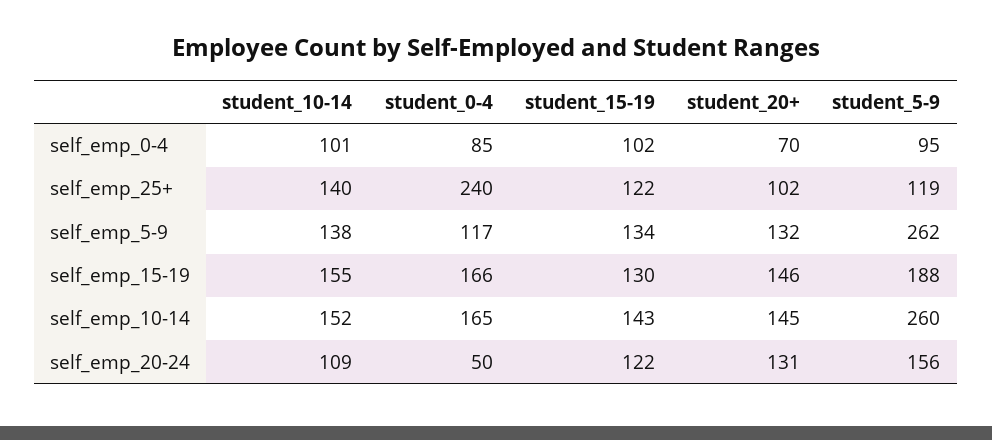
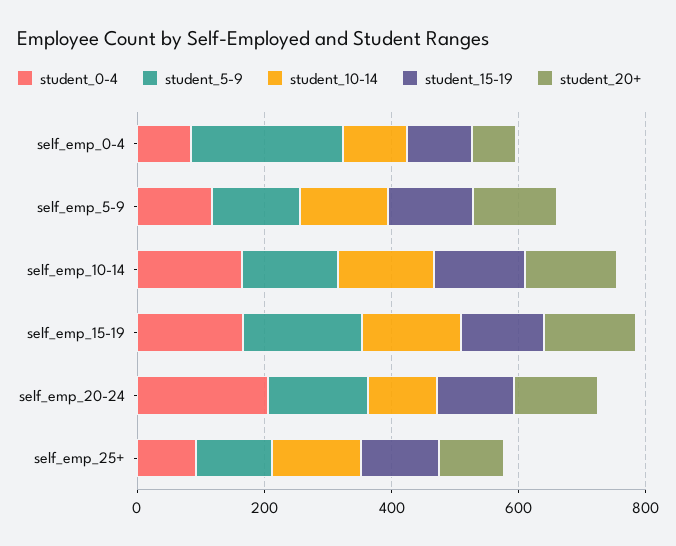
student_5-9, self_emp_0-4: 95 -> 250
student_0-4, self_emp_25+: 240 -> 100
student_5-9, self_emp_5-9: 262 -> 150
student_5-9, self_emp_10-14: 260 -> 150
student_0-4, self_emp_20-24: 50 -> 200

